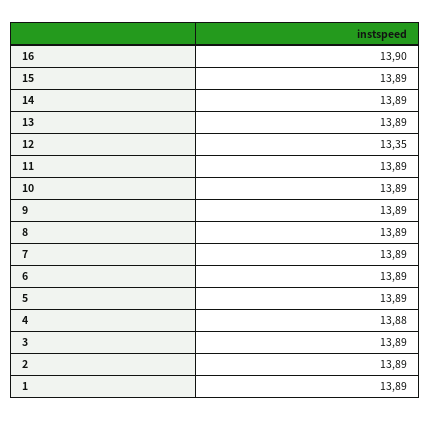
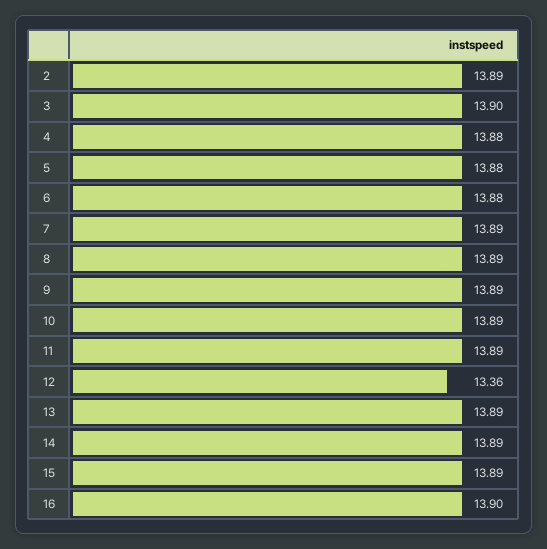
12: 13.35 -> 13.36
6: 13.89 -> 13.88
5: 13.89 -> 13.88
3: 13.89 -> 13.9
1: 13.89 -> none

